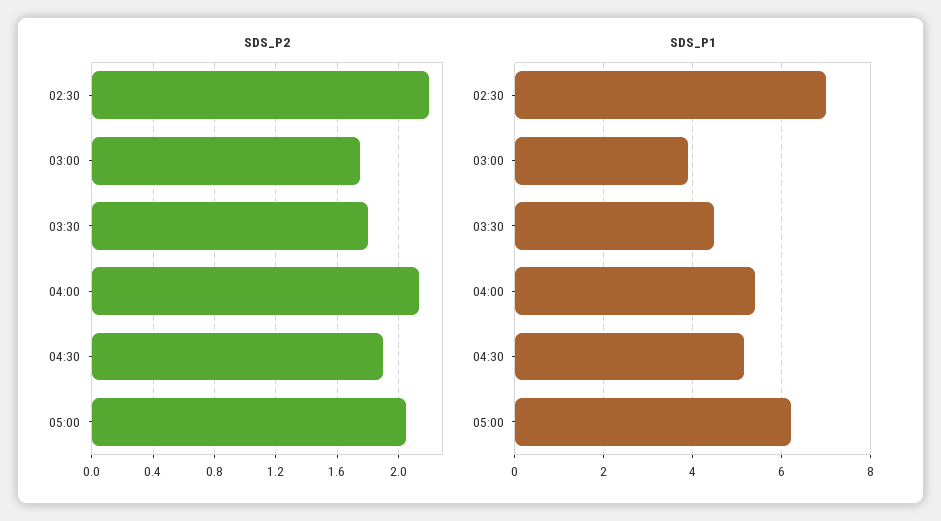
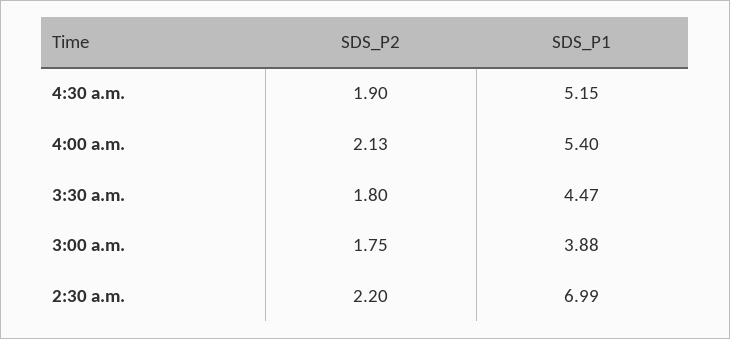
SDS_P2, 05:00: 2.05 -> none
SDS_P1, 05:00: 6.2 -> none

